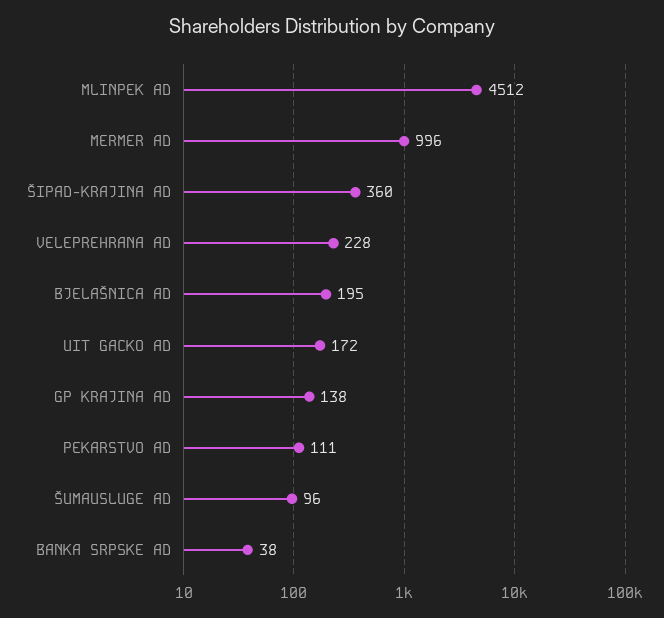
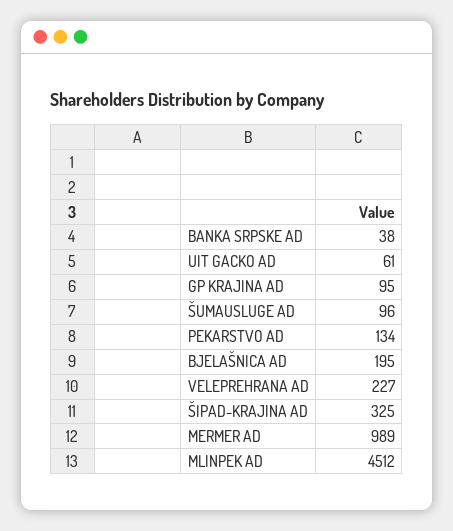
MERMER AD: 996 -> 989
ŠIPAD-KRAJINA AD: 360 -> 325
VELEPREHRANA AD: 228 -> 227
UIT GACKO AD: 172 -> 61
GP KRAJINA AD: 138 -> 95
PEKARSTVO AD: 111 -> 134

